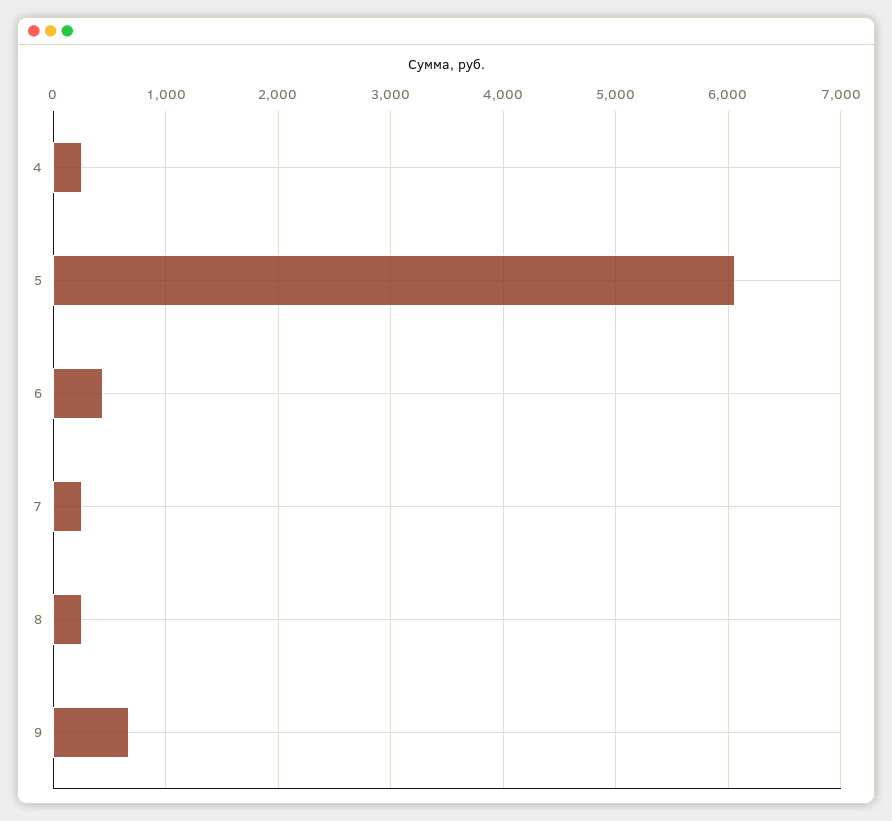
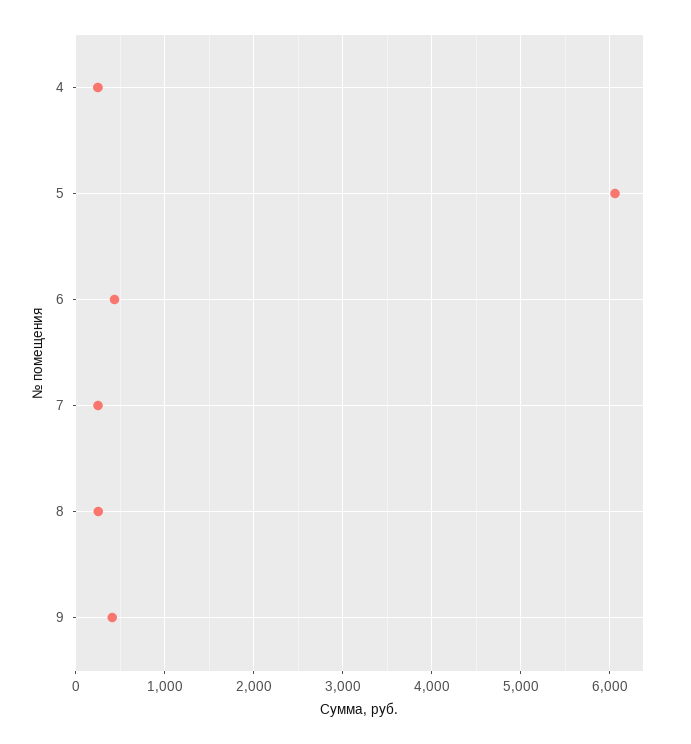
9: 700 -> 400

